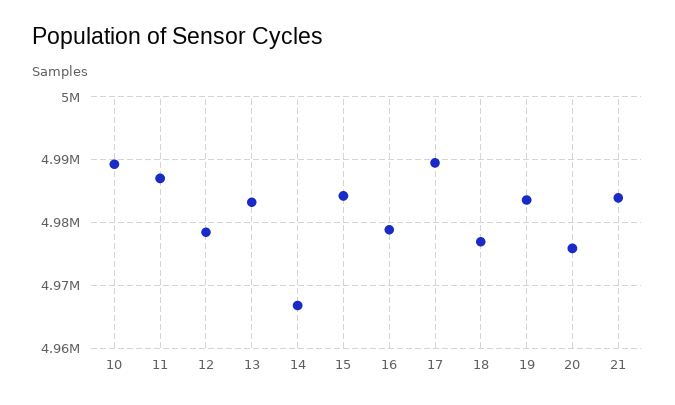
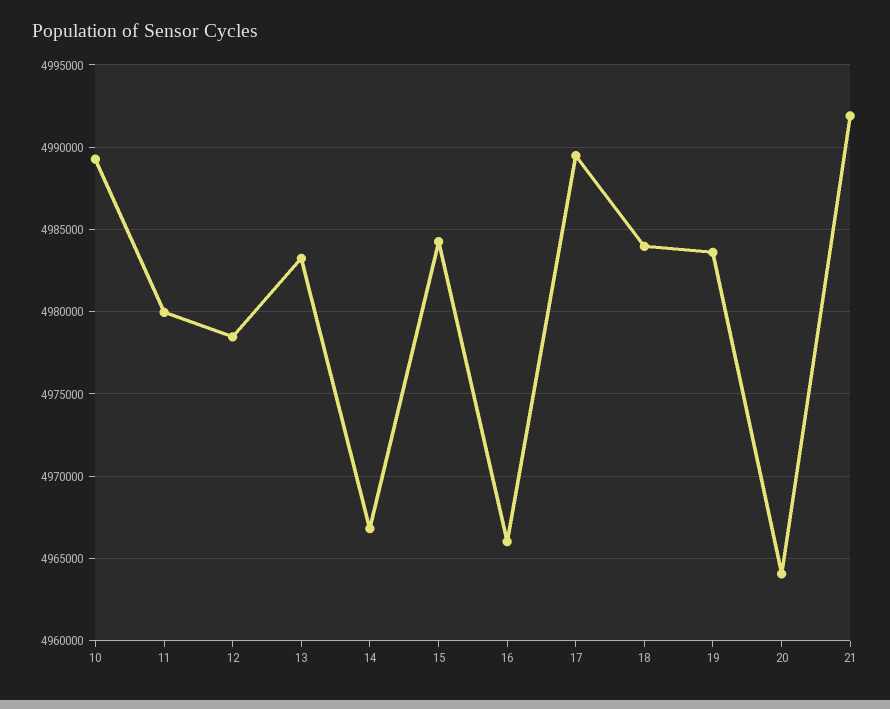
11: 4987000 -> 4980000
16: 4979000 -> 4966000
18: 4977000 -> 4984000
20: 4976000 -> 4964000
21: 4984000 -> 4992000

